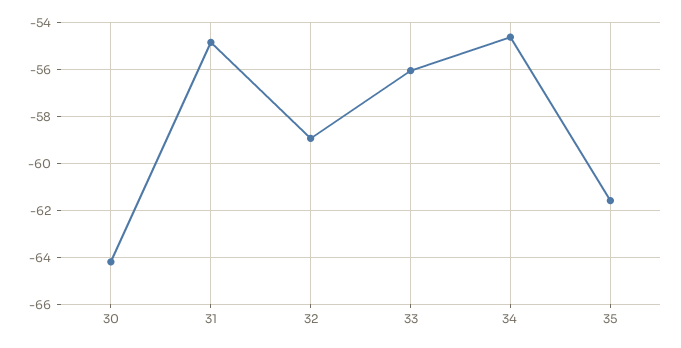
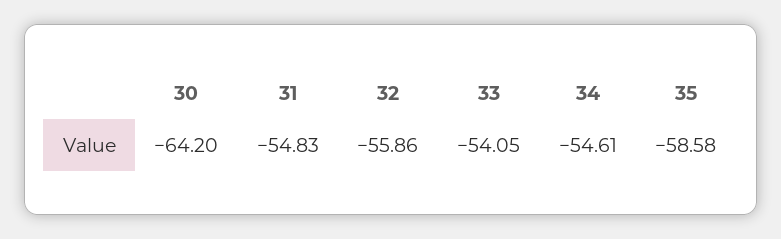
32: -59 -> -55.86
33: -56 -> -54.05
35: -61.5 -> -58.58

